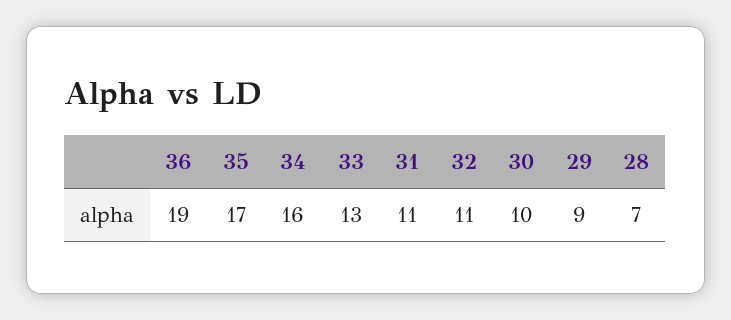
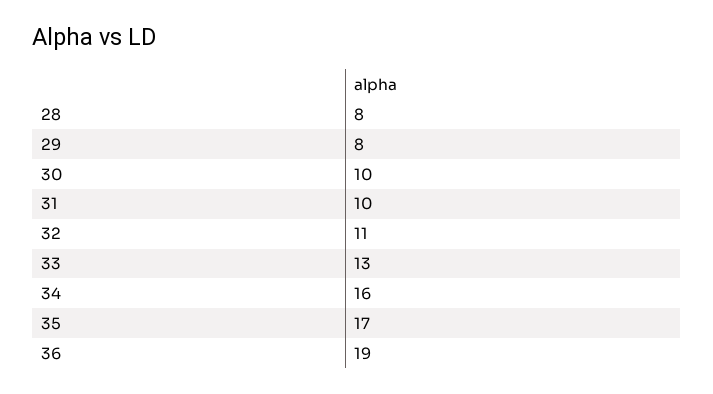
31: 11 -> 10
29: 9 -> 8
28: 7 -> 8

